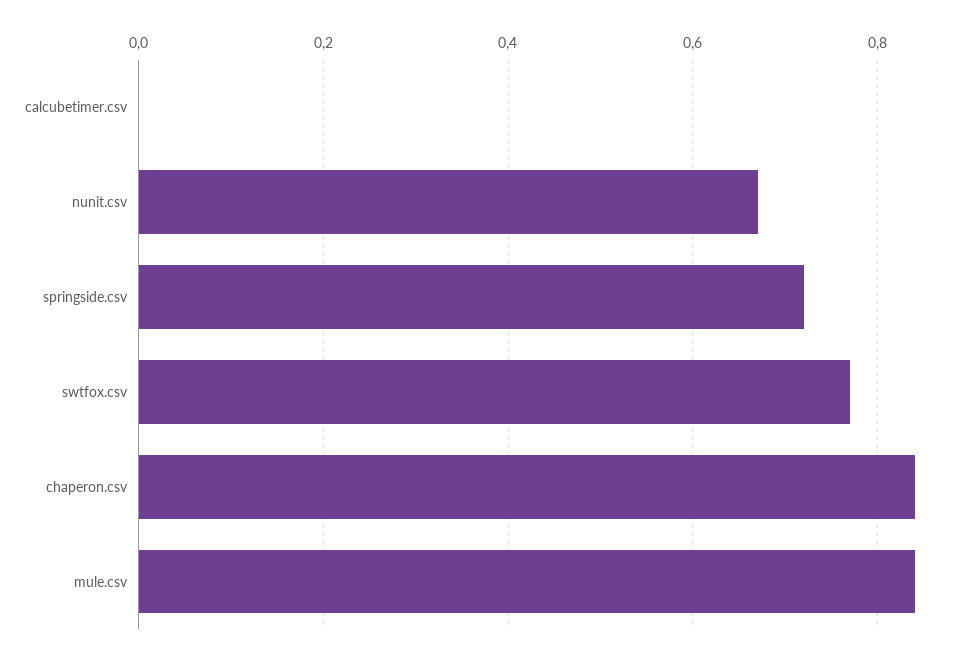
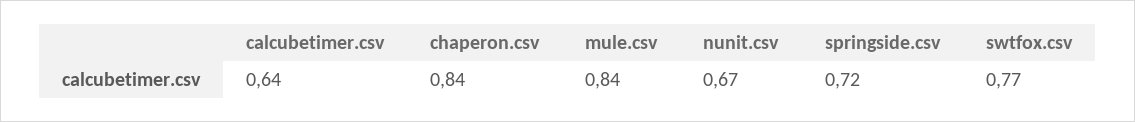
calcubetimer.csv: 0 -> 0.64

